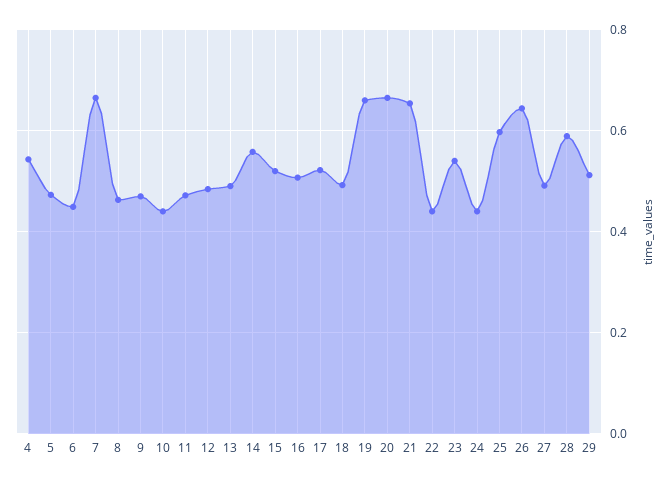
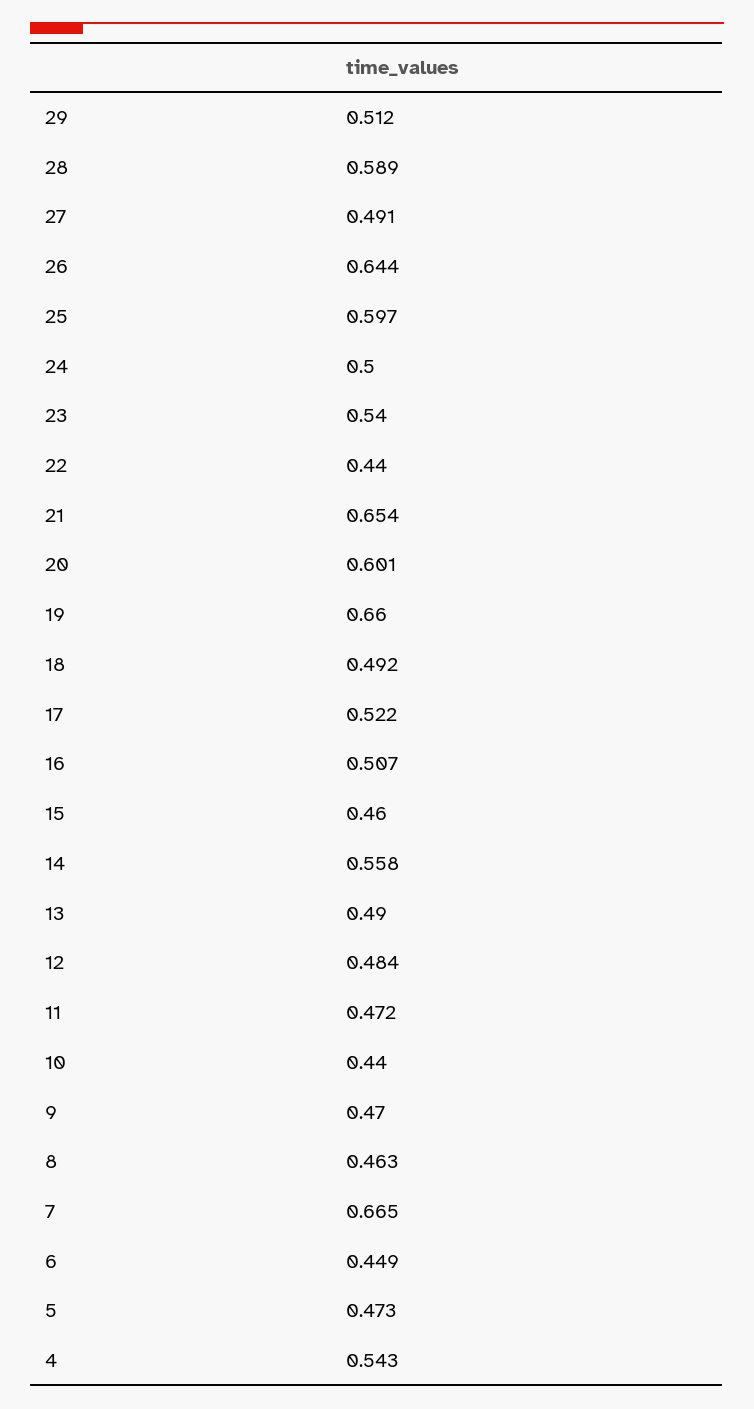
15: 0.52 -> 0.46
20: 0.66 -> 0.601
24: 0.44 -> 0.5

